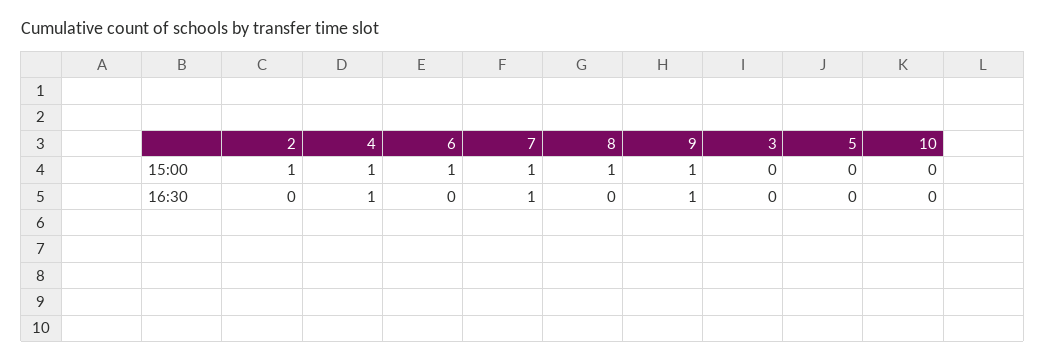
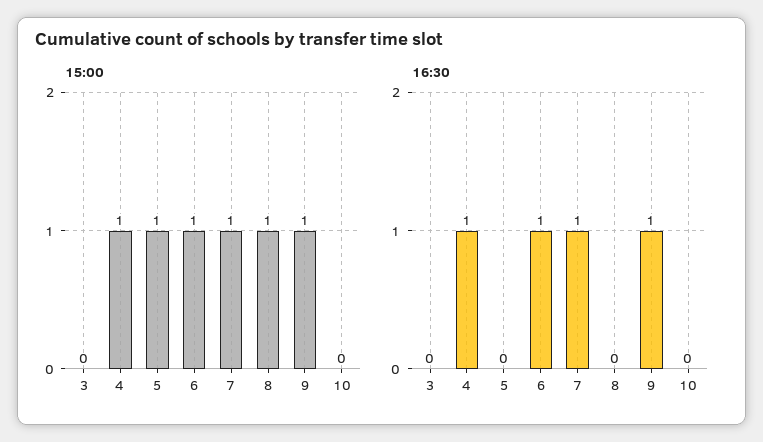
15:00, 2: 1 -> none
15:00, 5: 0 -> 1
16:30, 2: 0 -> none
16:30, 6: 0 -> 1

